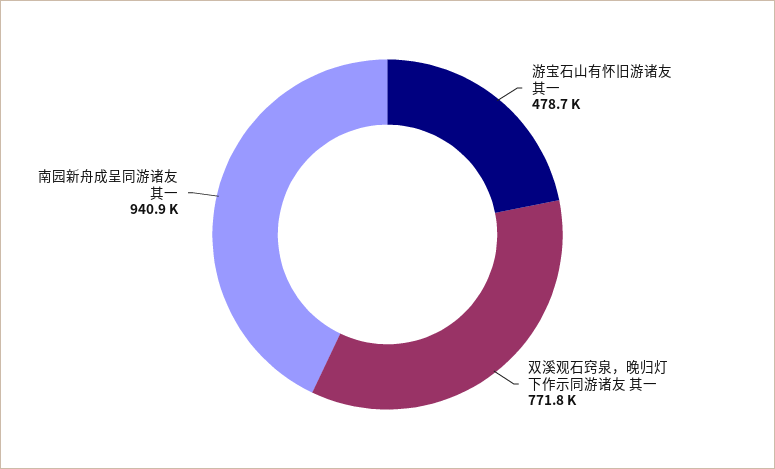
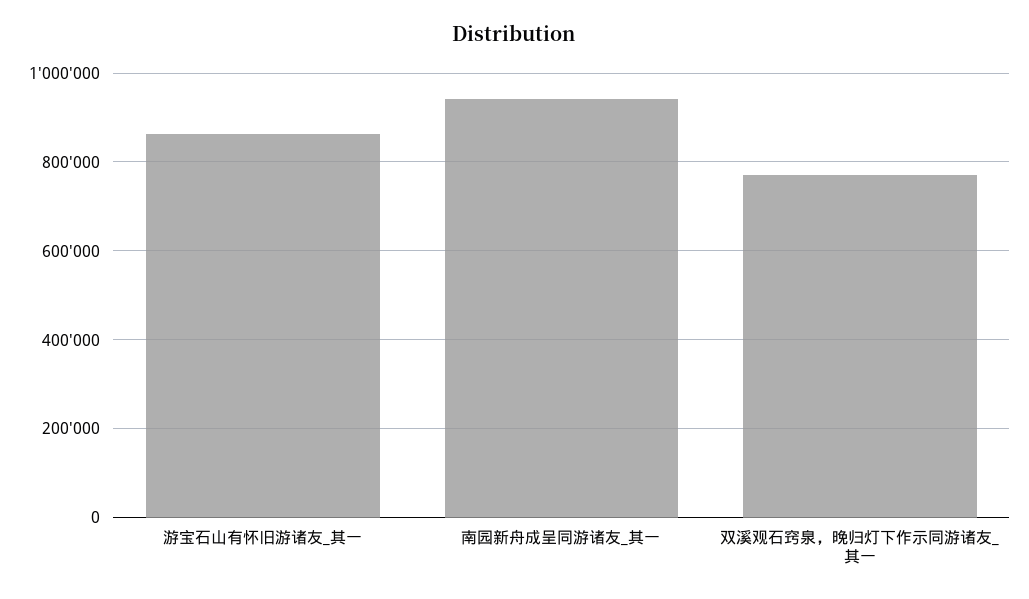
游宝石山有怀旧游诸友 其一: 478700 -> 860000

